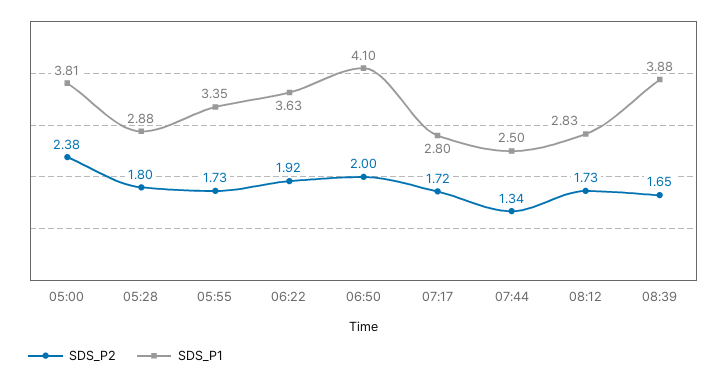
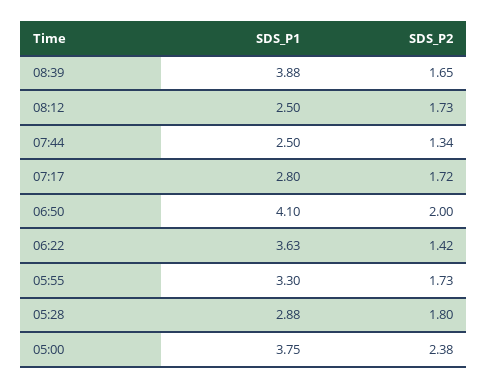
SDS_P1, 05:00: 3.81 -> 3.75
SDS_P1, 05:55: 3.35 -> 3.3
SDS_P2, 06:22: 1.92 -> 1.42
SDS_P1, 08:12: 2.83 -> 2.5

